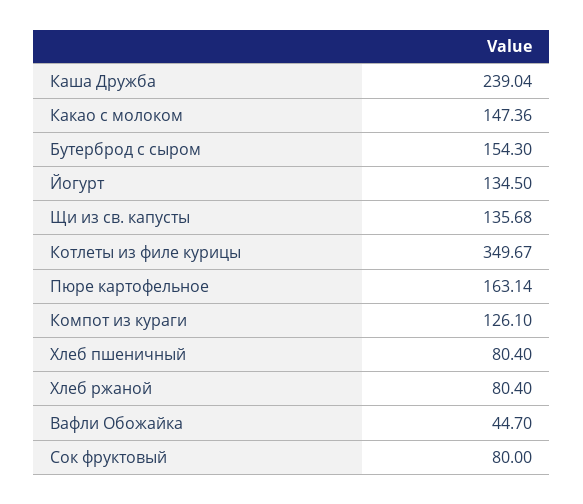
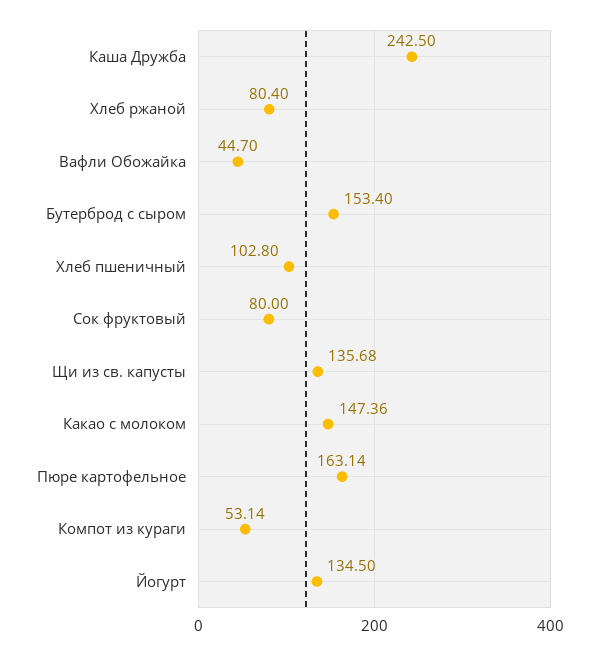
Каша Дружба: 239.04 -> 242.5
Бутерброд с сыром: 154.3 -> 153.4
Котлеты из филе курицы: 349.67 -> none
Компот из кураги: 126.1 -> 53.14
Хлеб пшеничный: 80.4 -> 102.8

